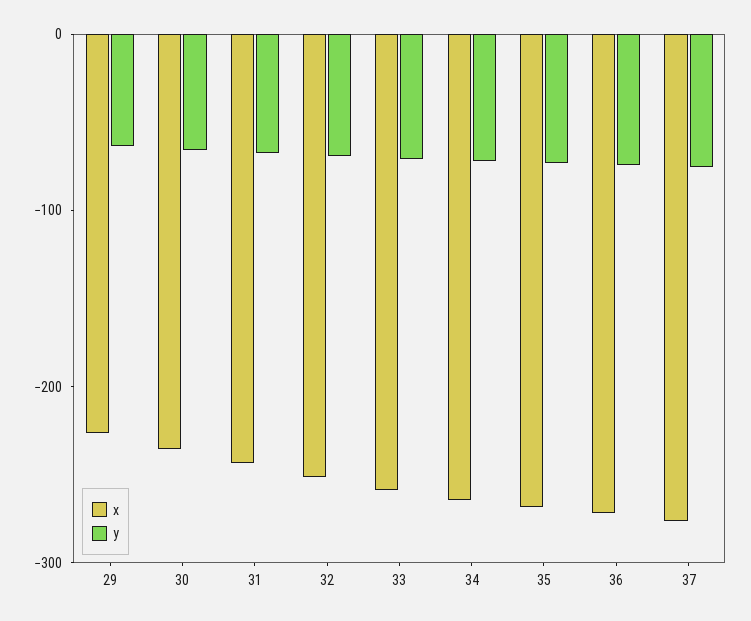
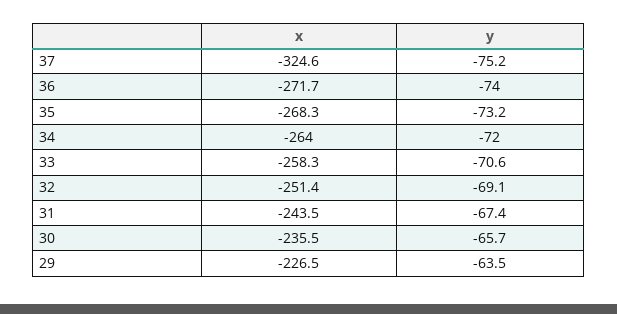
x, 37: -280 -> -324.6

